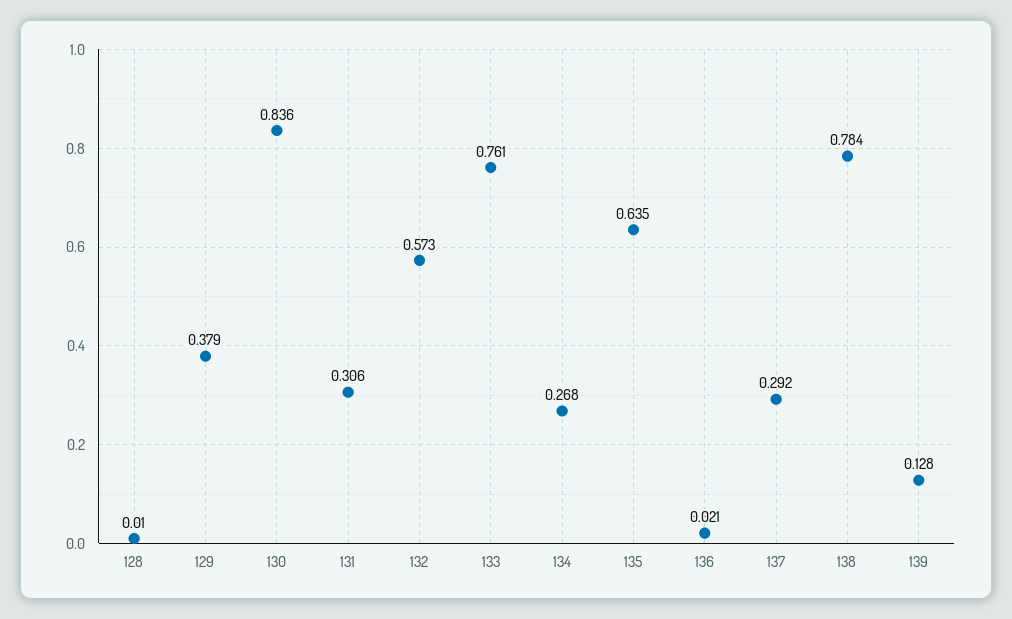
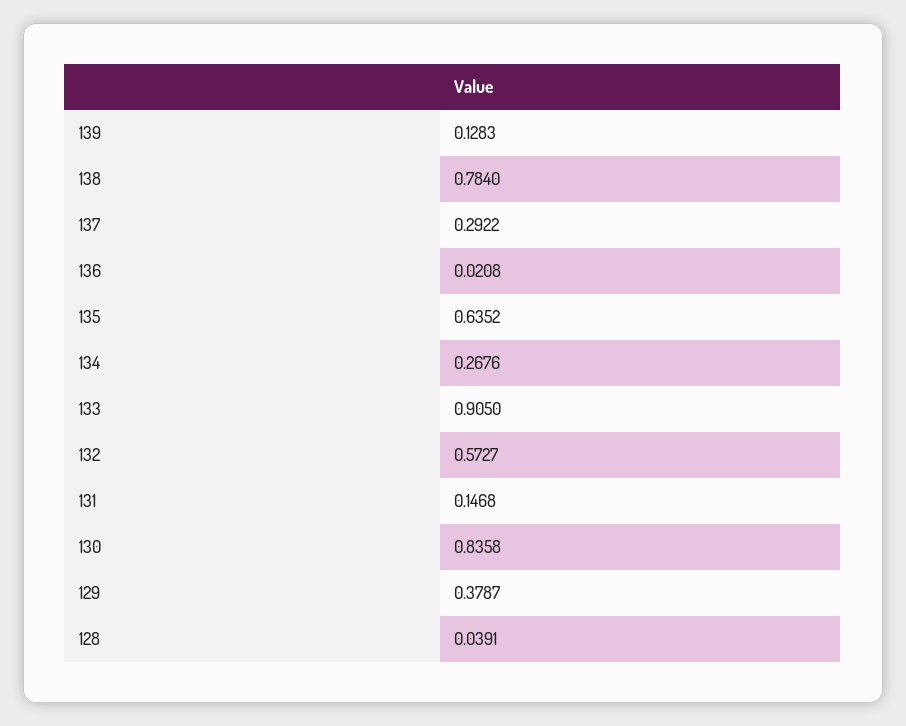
128: 0.01 -> 0.0391
131: 0.306 -> 0.1468
133: 0.761 -> 0.905

